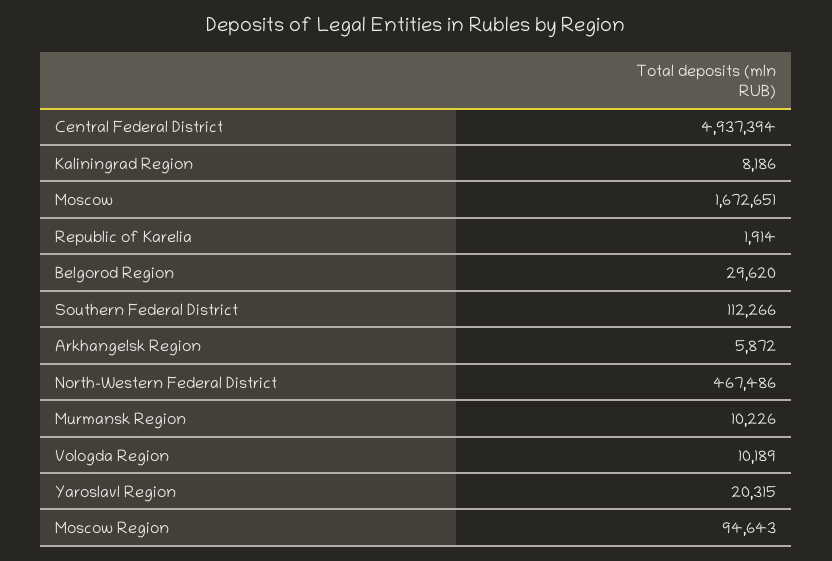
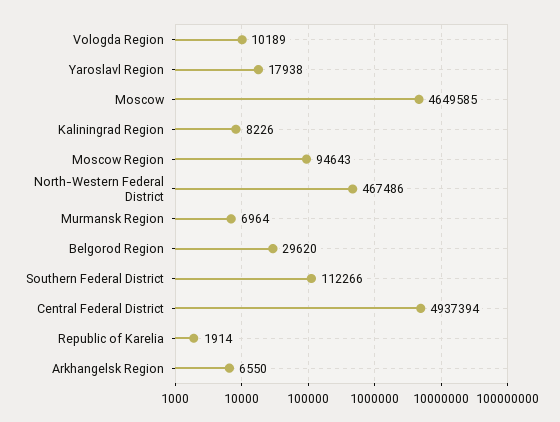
Kaliningrad Region: 8186 -> 8226
Moscow: 1672651 -> 4649585
Arkhangelsk Region: 5872 -> 6550
Murmansk Region: 10226 -> 6964
Yaroslavl Region: 20315 -> 17938

